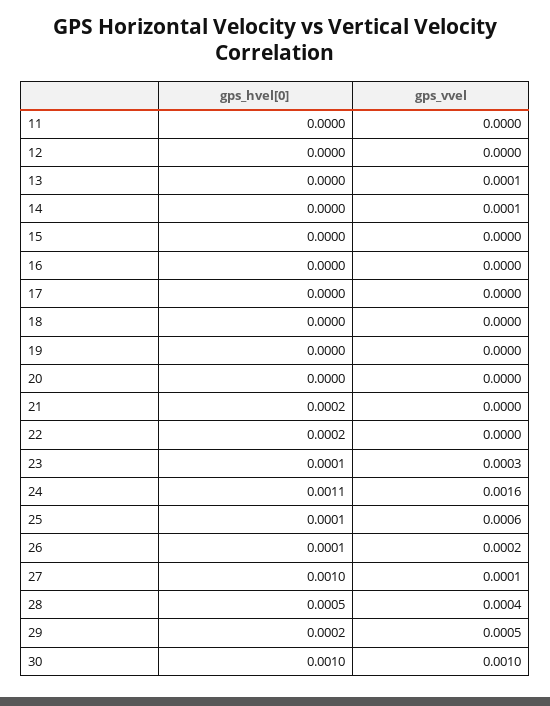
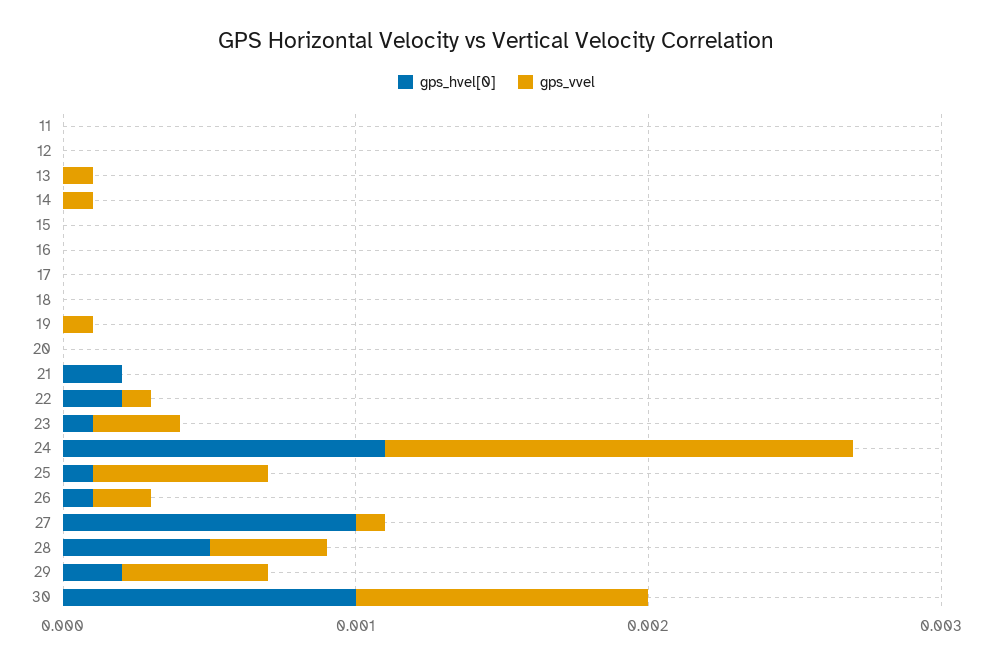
gps_vvel, 19: 0 -> 0.0001
gps_vvel, 22: 0 -> 0.0001

